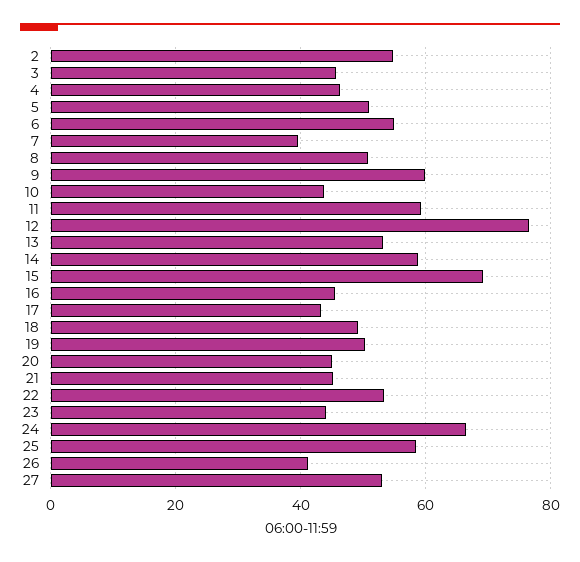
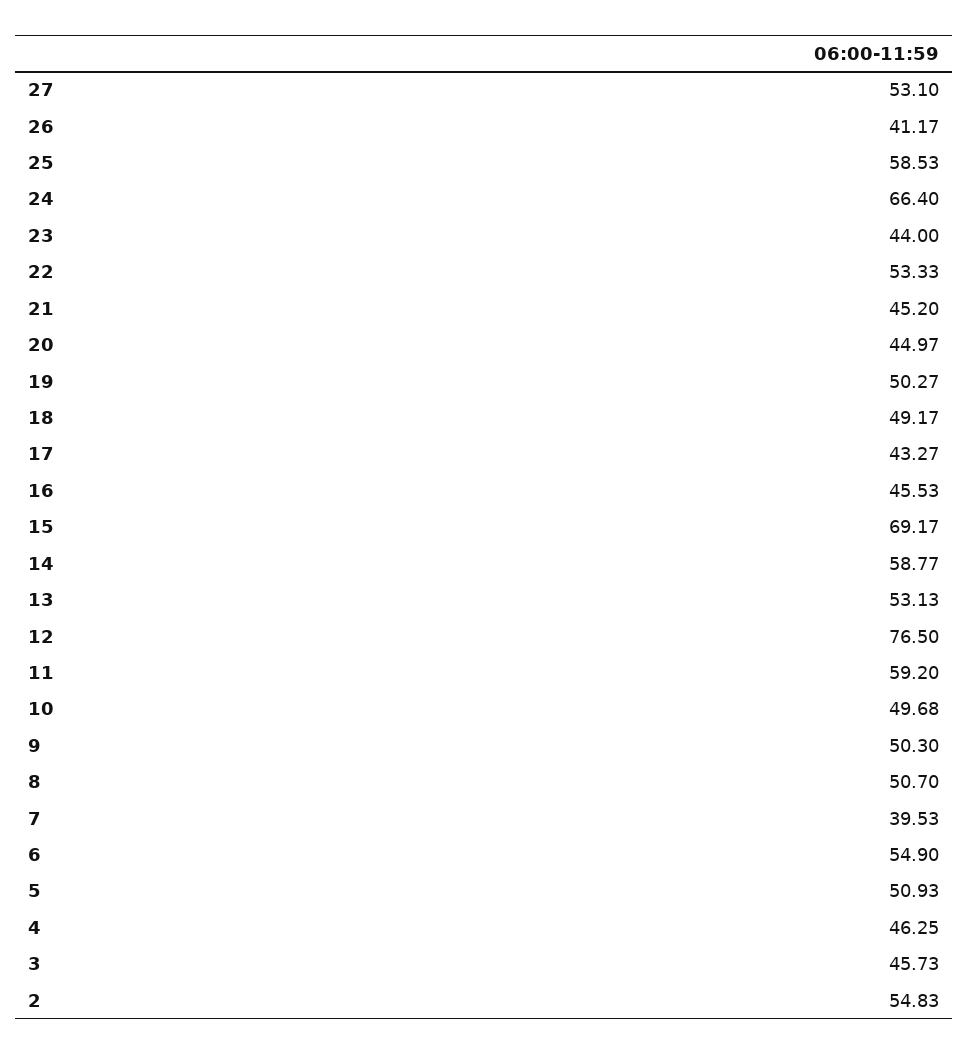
9: 60 -> 50.3
10: 44 -> 49.68

